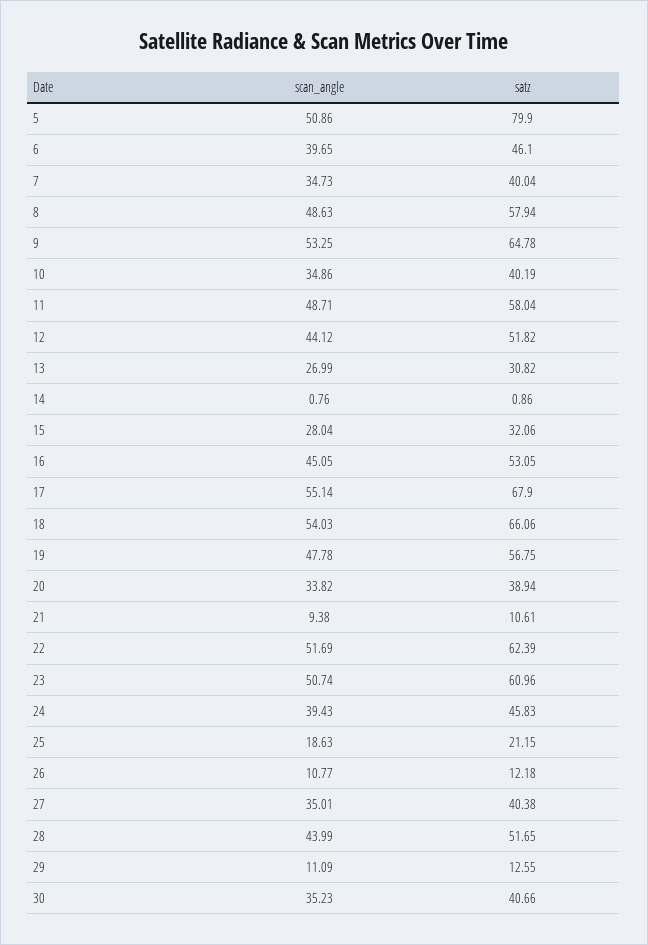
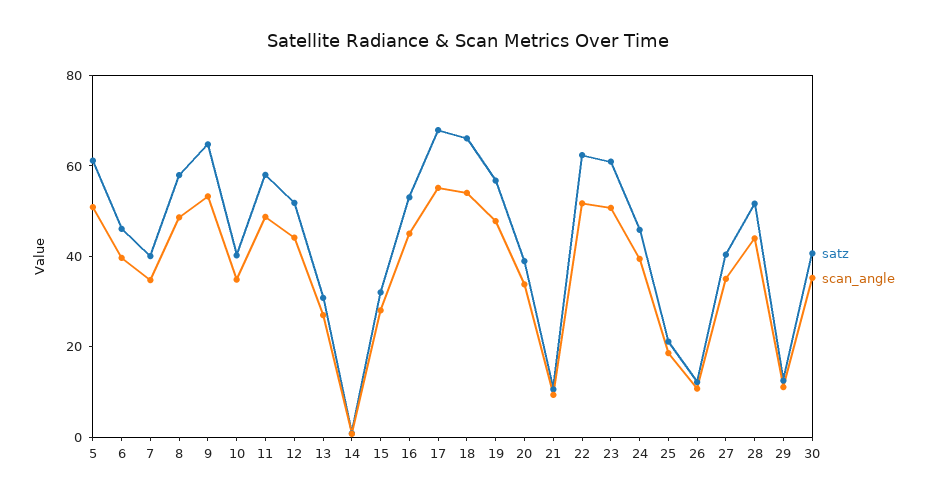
satz, 5: 79.9 -> 60

